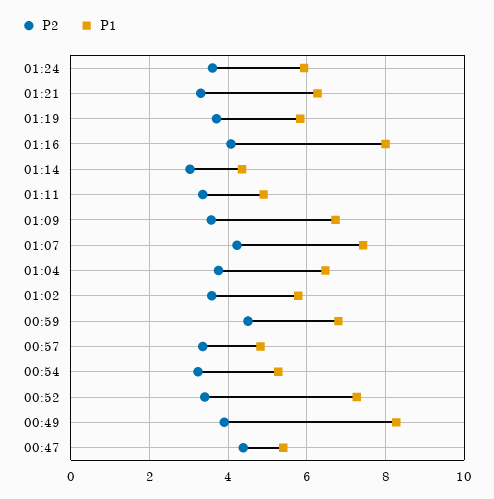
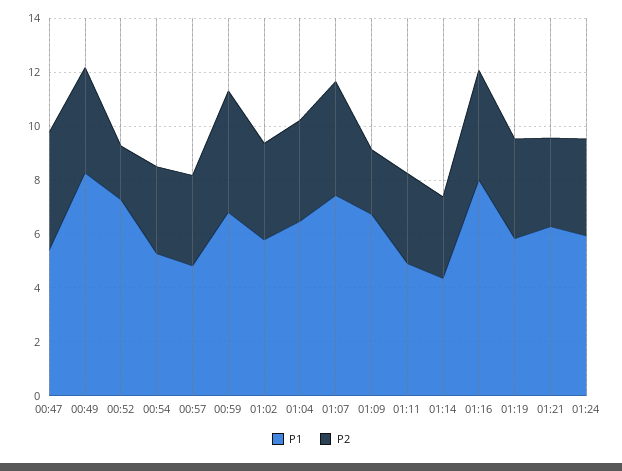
P2, 01:09: 3.6 -> 2.5
P2, 00:52: 3.4 -> 2

